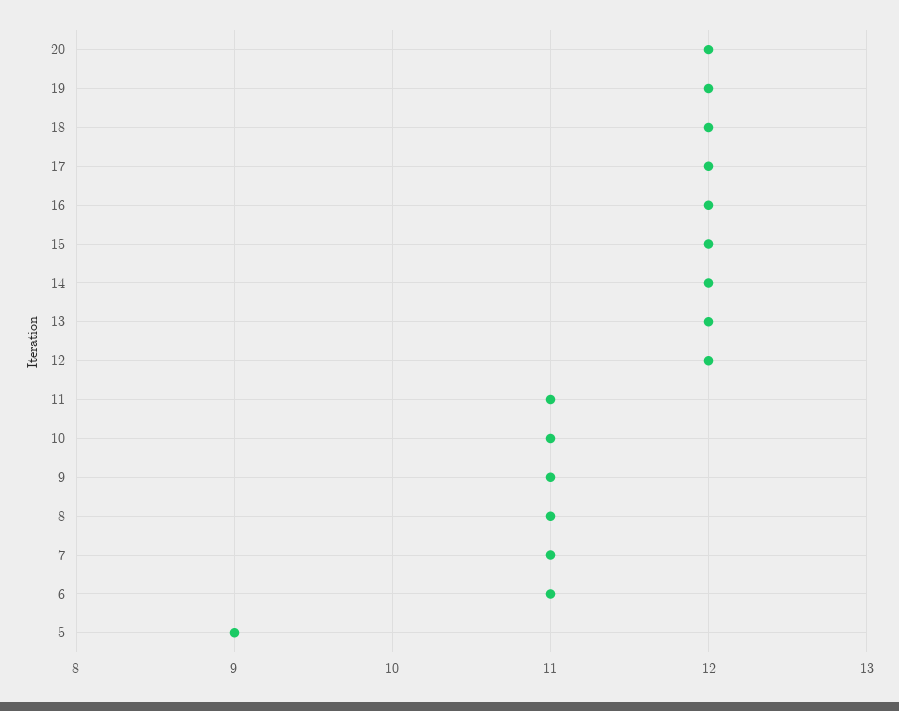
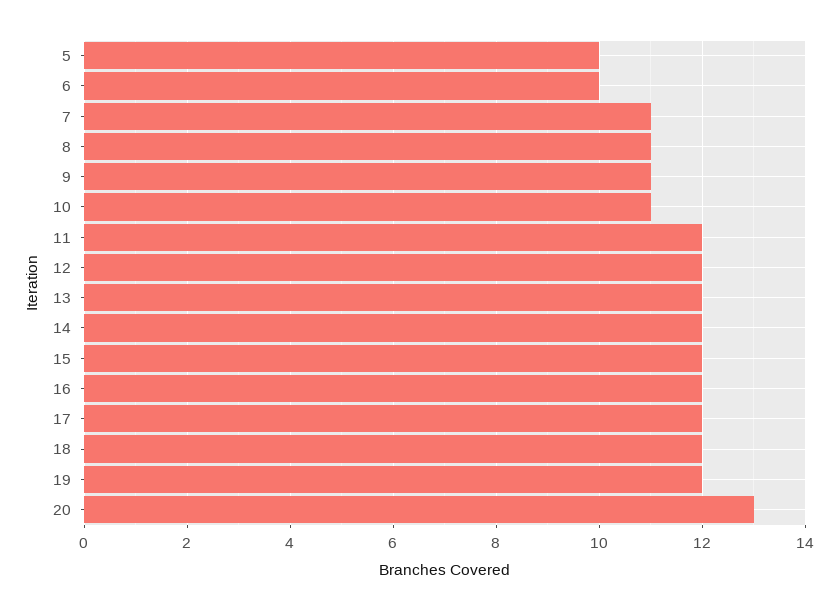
20: 12 -> 13
11: 11 -> 12
6: 11 -> 10
5: 9 -> 10

